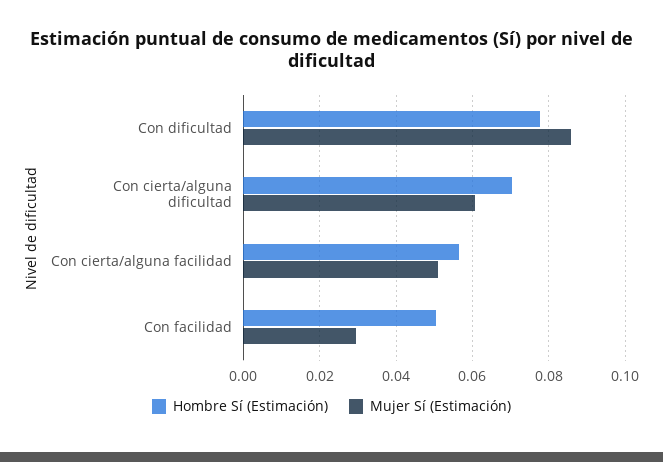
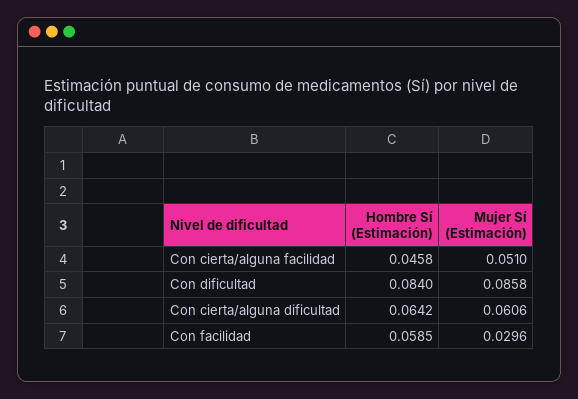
Hombre Sí (Estimación), Con dificultad: 0.078 -> 0.084
Hombre Sí (Estimación), Con cierta/alguna dificultad: 0.07 -> 0.0642
Hombre Sí (Estimación), Con cierta/alguna facilidad: 0.056 -> 0.0458
Hombre Sí (Estimación), Con facilidad: 0.05 -> 0.0585

